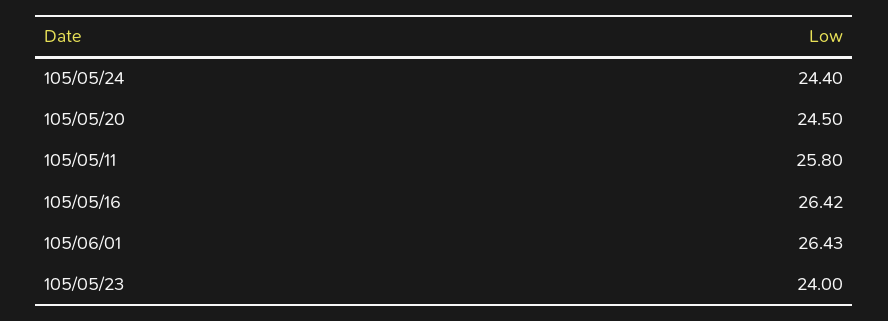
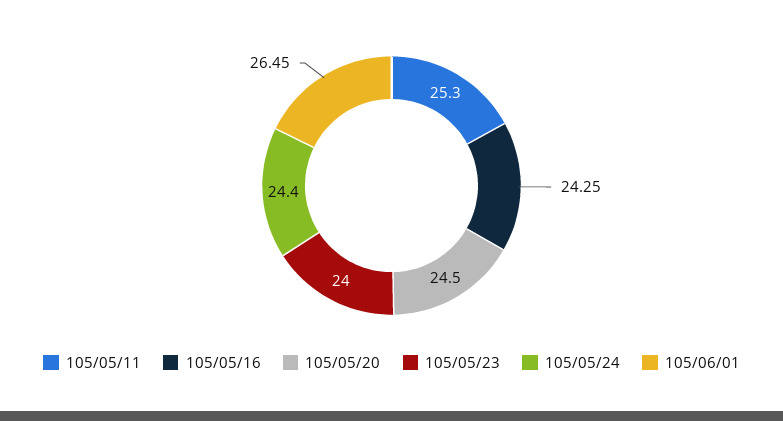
105/05/11: 25.8 -> 25.3
105/05/16: 26.42 -> 24.25
105/06/01: 26.43 -> 26.45

